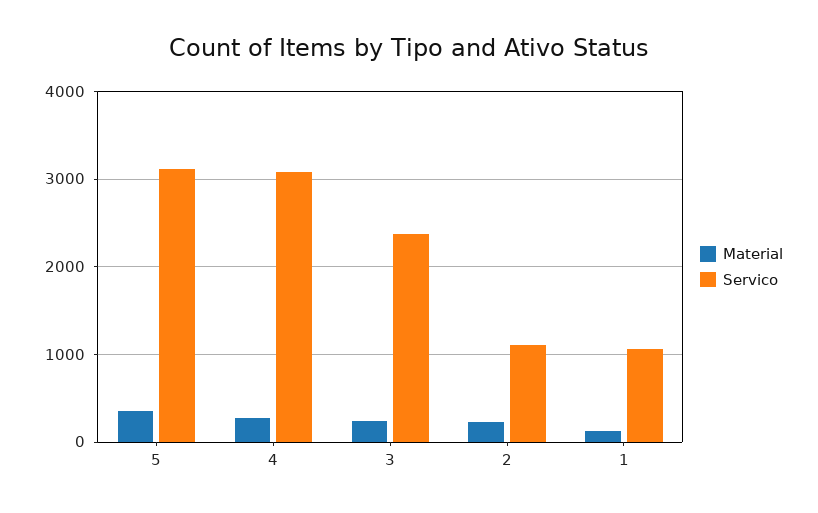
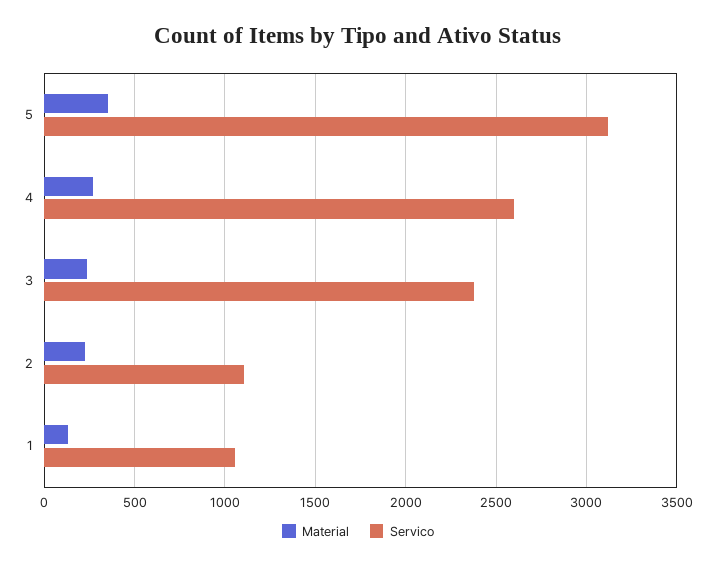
Servico, 4: 3100 -> 2600

